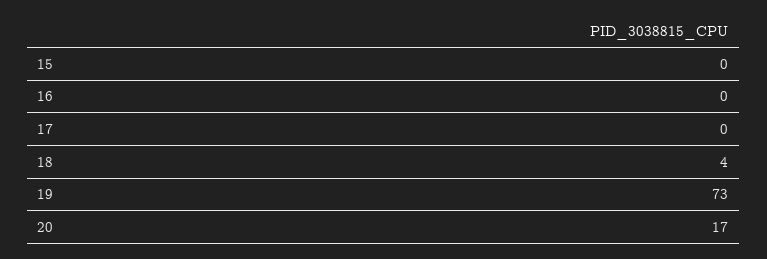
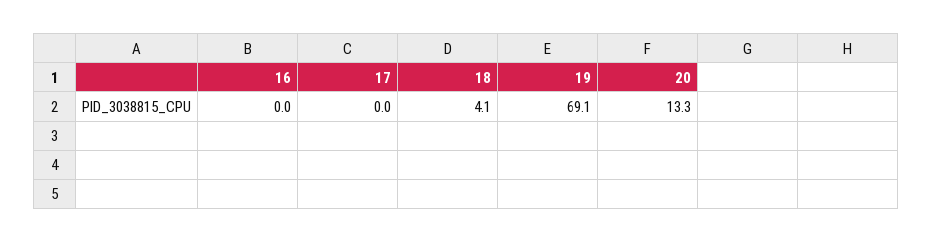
15: 0 -> none
19: 73 -> 69.1
20: 17 -> 13.3

